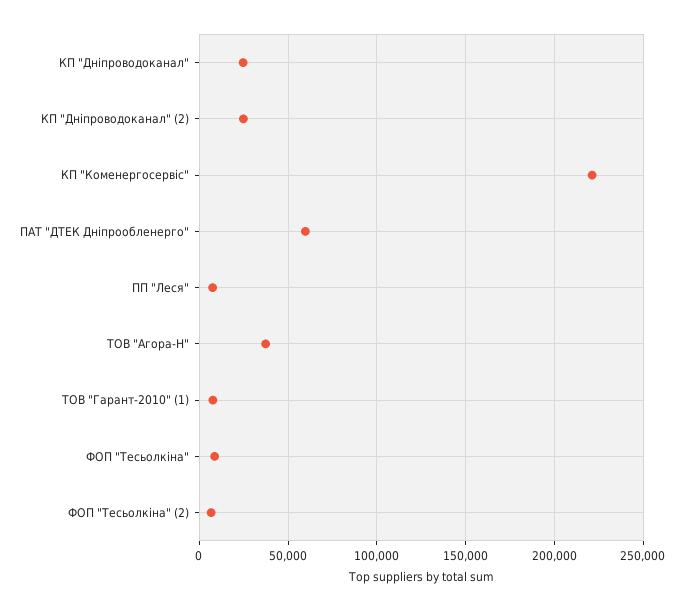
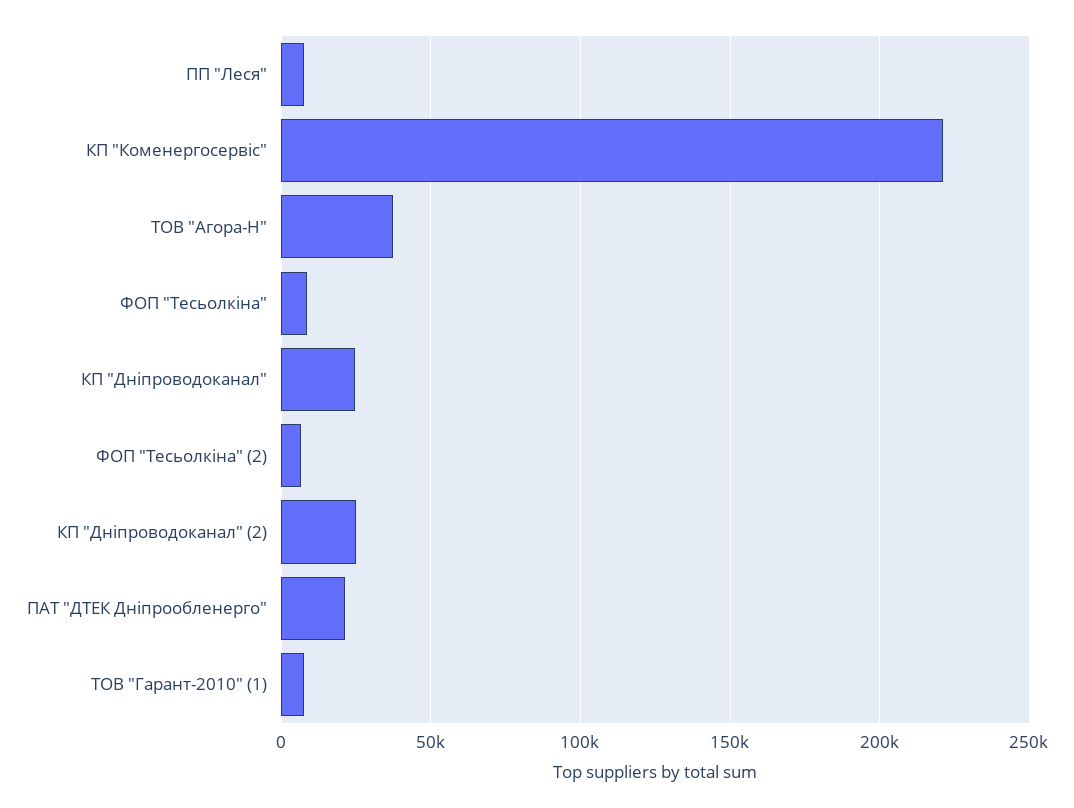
ПАТ "ДТЕК Дніпрообленерго": 60000 -> 20000

